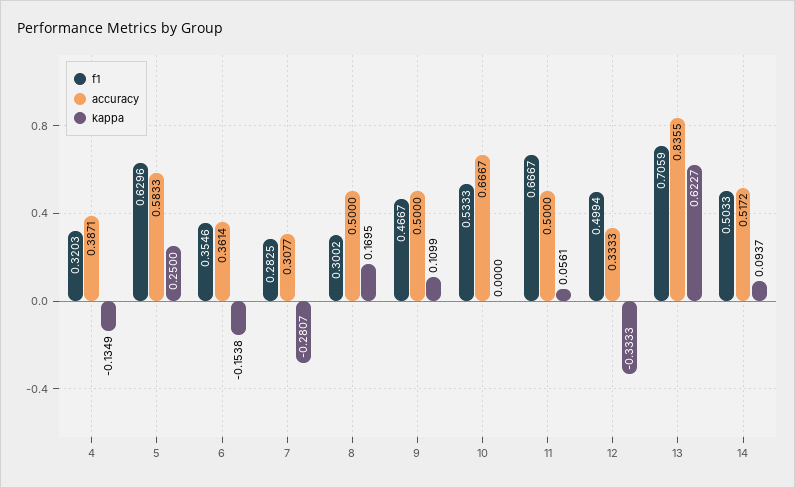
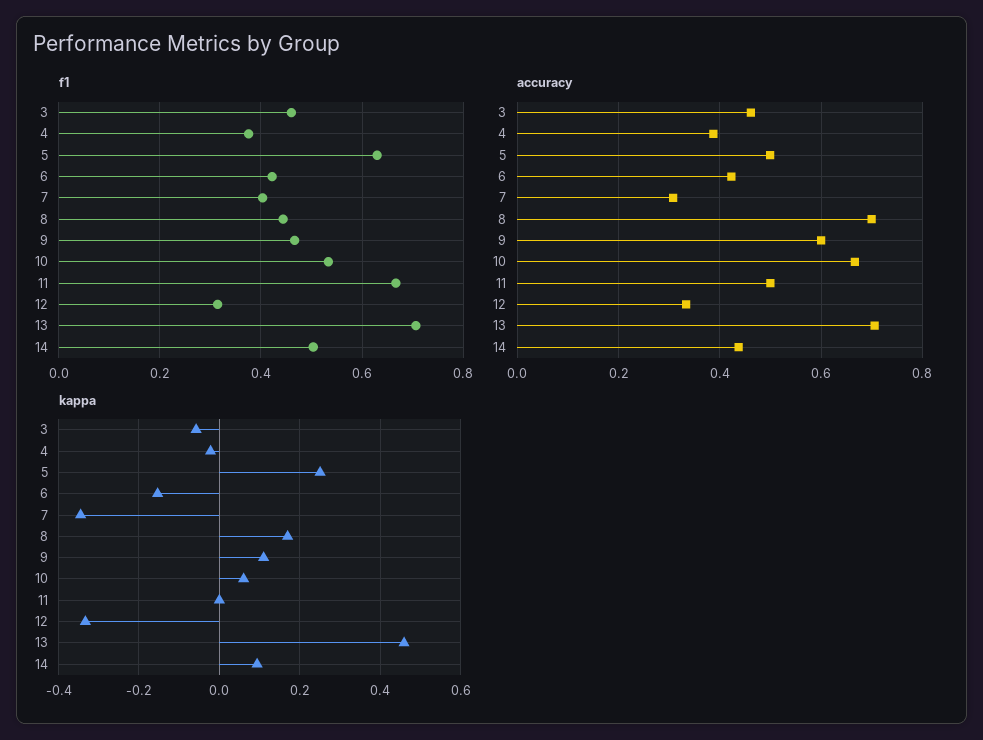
f1, 4: 0.3203 -> 0.38
kappa, 4: -0.1349 -> -0.02
accuracy, 5: 0.5833 -> 0.5
f1, 6: 0.3546 -> 0.42
accuracy, 6: 0.3614 -> 0.42
f1, 7: 0.2825 -> 0.4
kappa, 7: -0.2807 -> -0.34
f1, 8: 0.3002 -> 0.44
accuracy, 8: 0.5 -> 0.7
accuracy, 9: 0.5 -> 0.6
kappa, 10: 0 -> 0.06
kappa, 11: 0.0561 -> 0
f1, 12: 0.4994 -> 0.32
accuracy, 13: 0.8355 -> 0.7
kappa, 13: 0.6227 -> 0.46
accuracy, 14: 0.5172 -> 0.44
f1, 3: none -> 0.46
accuracy, 3: none -> 0.46
kappa, 3: none -> -0.06

